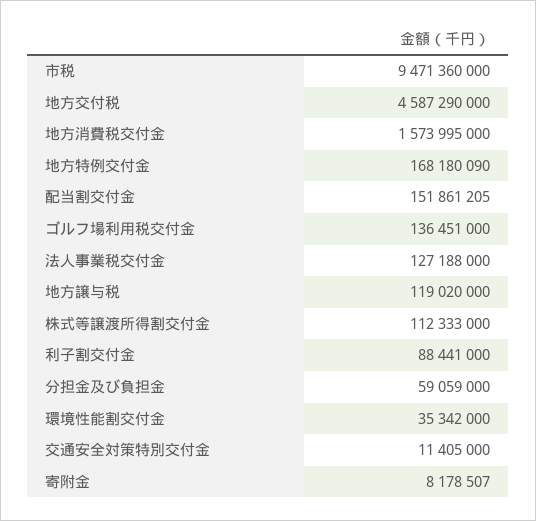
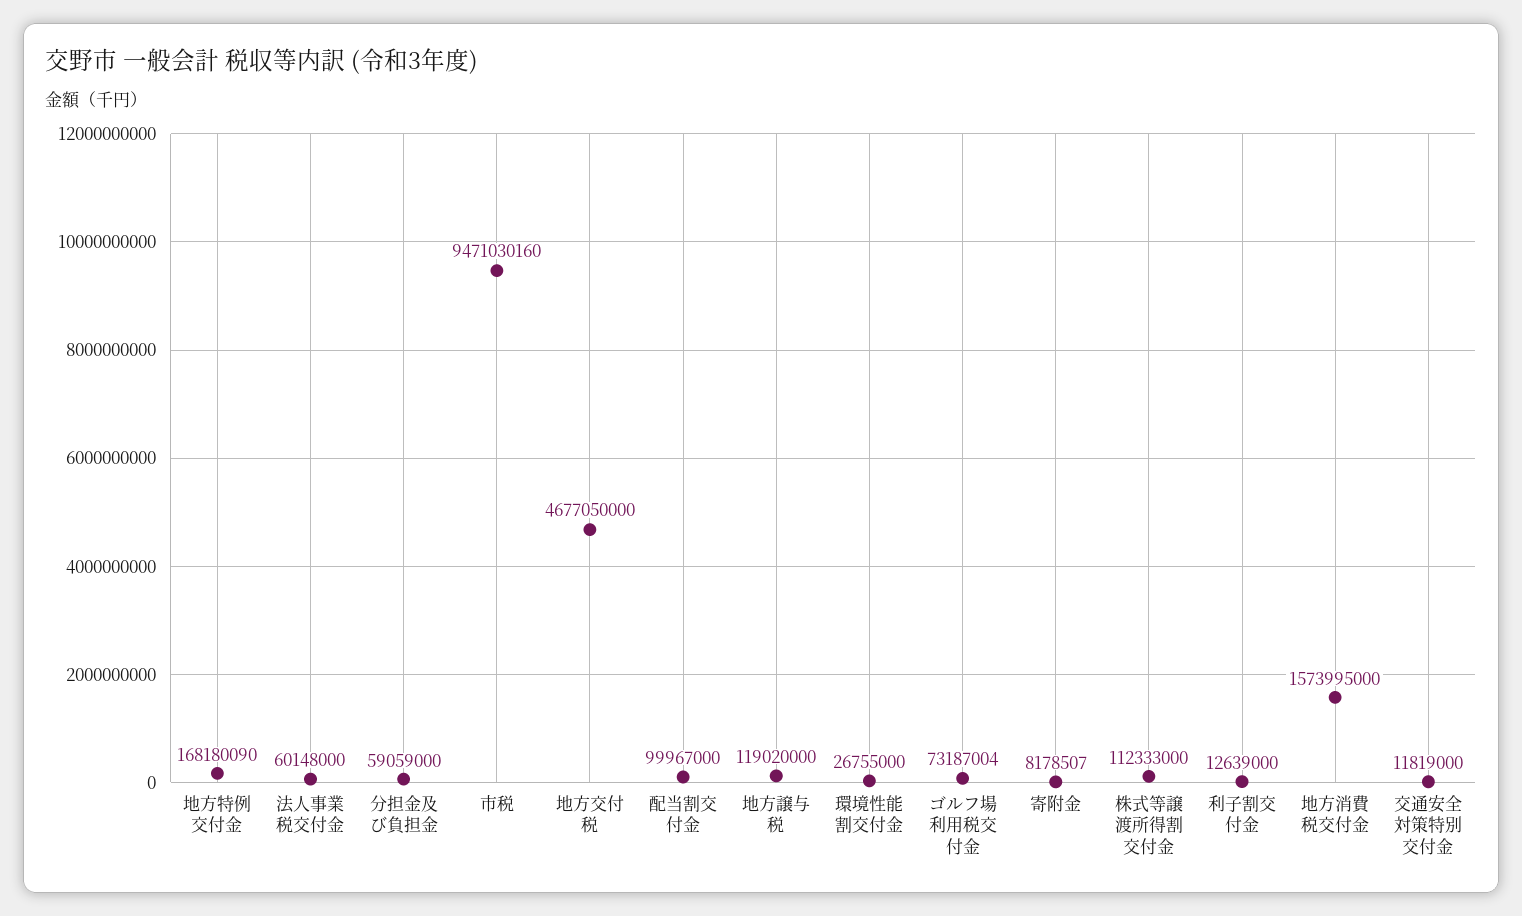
市税: 9471360000 -> 9471030160
地方交付税: 4587290000 -> 4677050000
配当割交付金: 151861205 -> 99967000
ゴルフ場利用税交付金: 136451000 -> 73187004
法人事業税交付金: 127188000 -> 60148000
利子割交付金: 88441000 -> 12639000
環境性能割交付金: 35342000 -> 26755000
交通安全対策特別交付金: 11405000 -> 11819000

